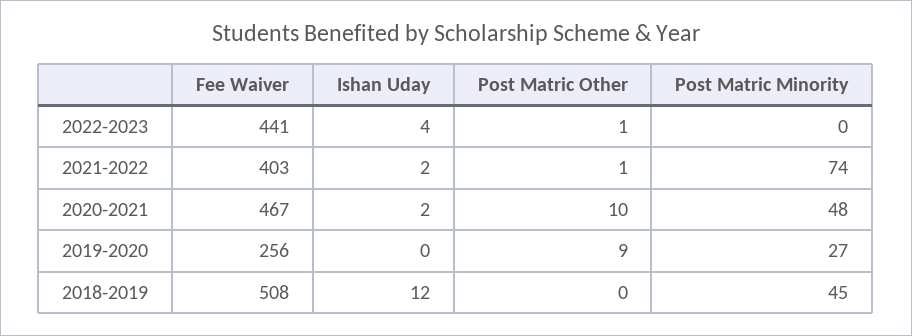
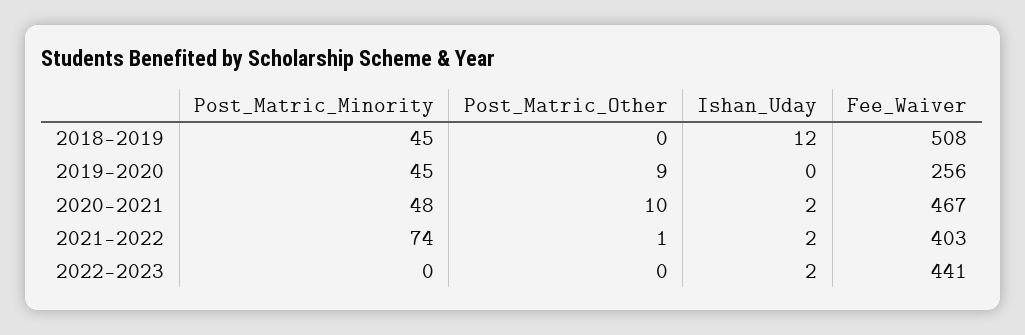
Ishan Uday, 2022-2023: 4 -> 2
Post Matric Other, 2022-2023: 1 -> 0
Post Matric Minority, 2019-2020: 27 -> 45

